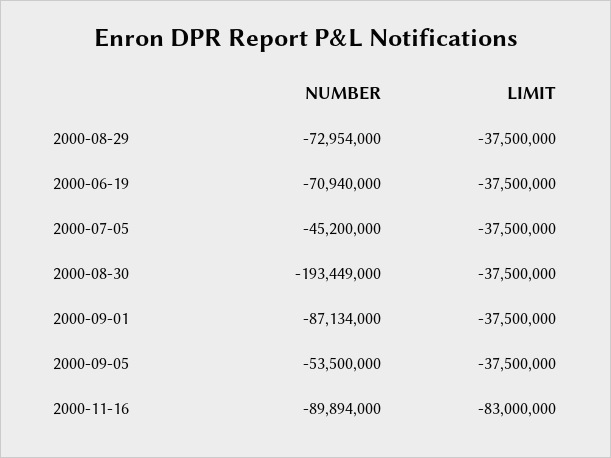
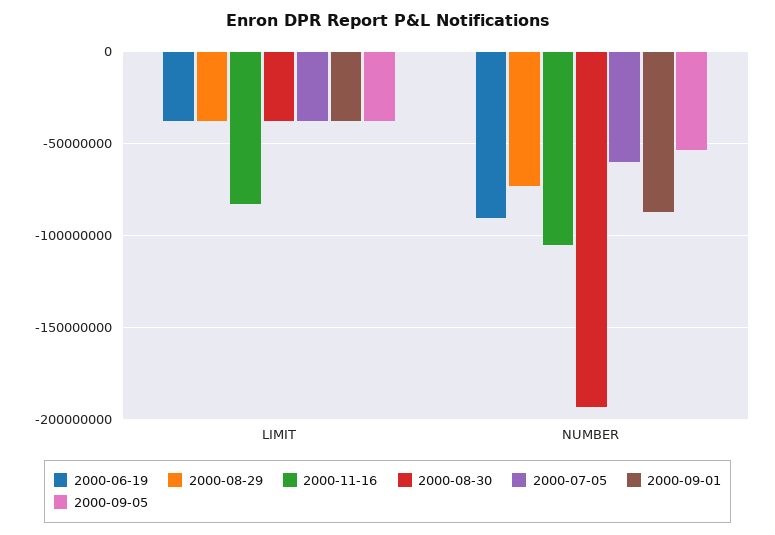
2000-06-19, NUMBER: -70940000 -> -90000000
2000-07-05, NUMBER: -45200000 -> -60000000
2000-11-16, NUMBER: -89894000 -> -105000000

